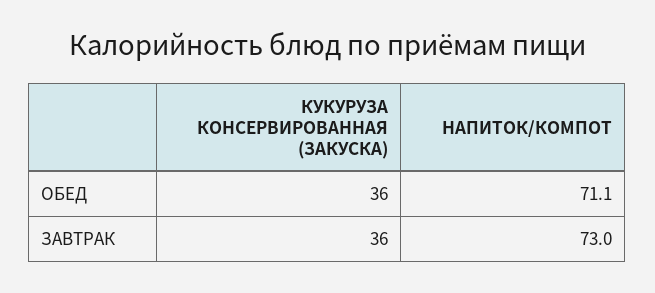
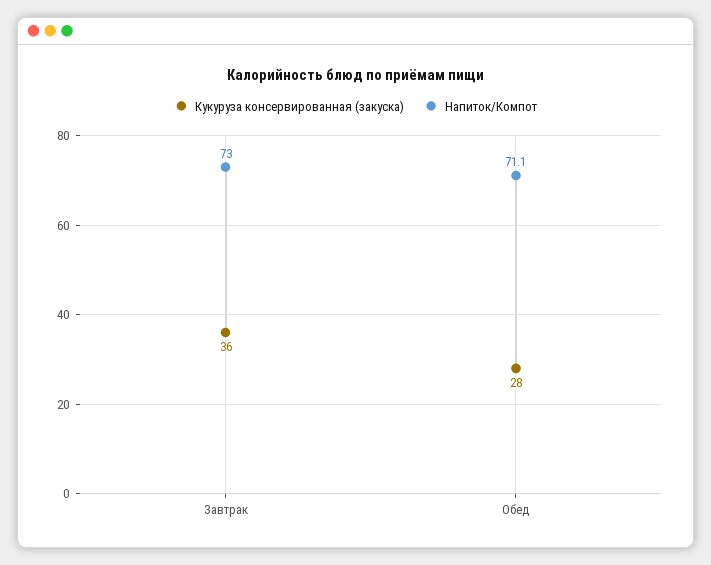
КУКУРУЗА КОНСЕРВИРОВАННАЯ (ЗАКУСКА), ОБЕД: 36 -> 28

